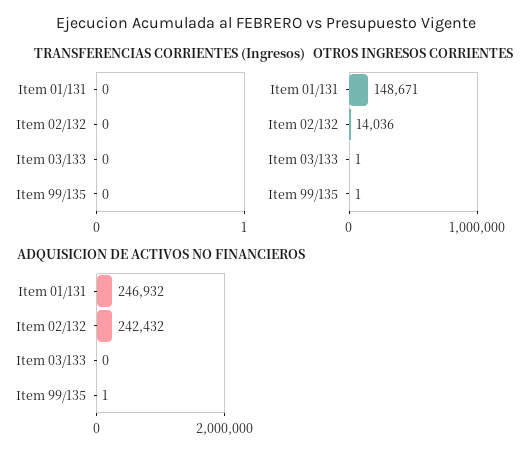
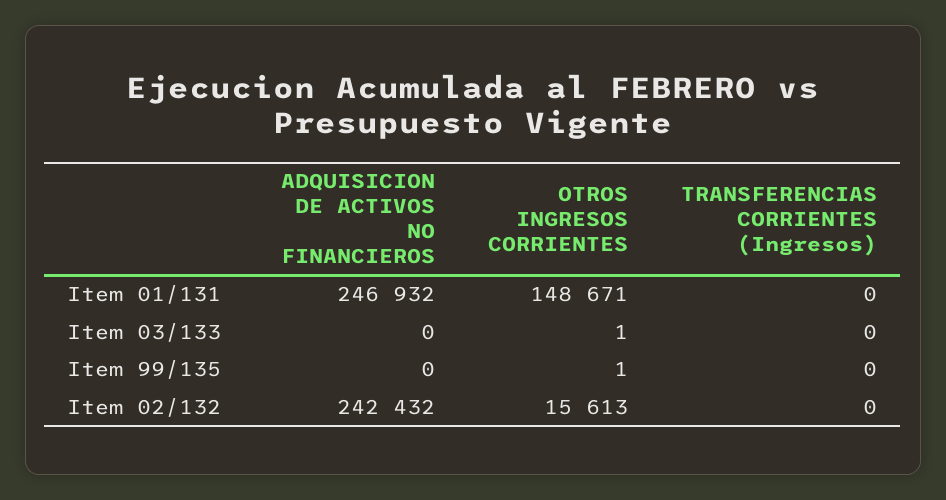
OTROS INGRESOS CORRIENTES, Item 02/132: 14036 -> 15613
ADQUISICION DE ACTIVOS NO FINANCIEROS, Item 99/135: 1 -> 0

